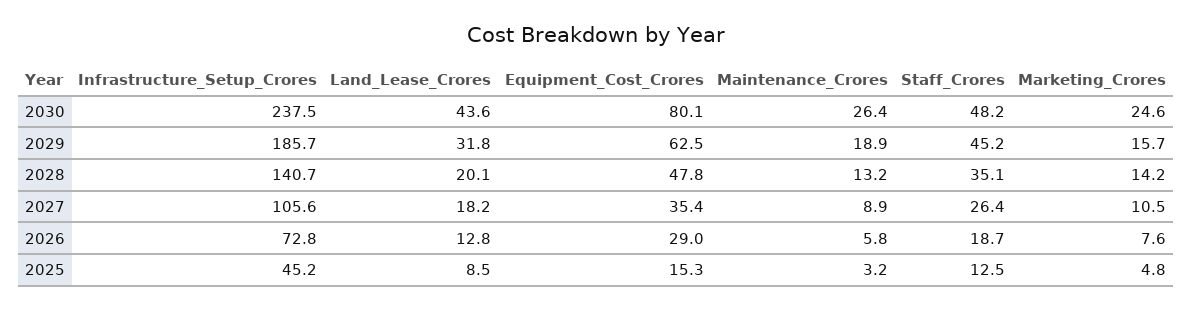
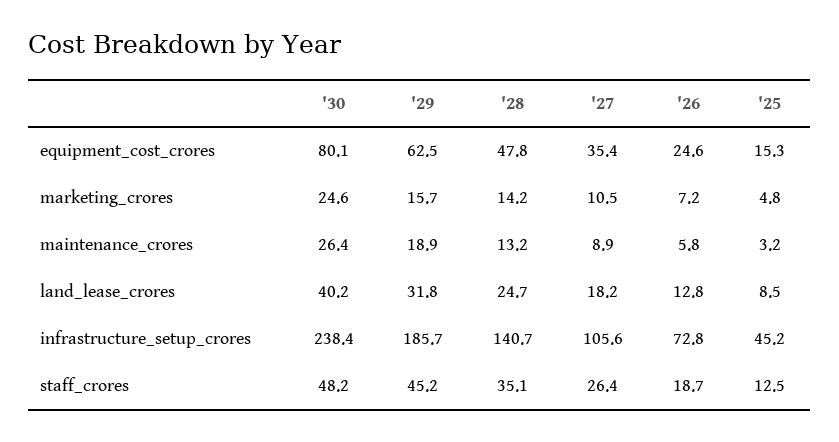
Infrastructure_Setup_Crores, 2030: 237.5 -> 238.4
Land_Lease_Crores, 2030: 43.6 -> 40.2
Land_Lease_Crores, 2028: 20.1 -> 24.7
Equipment_Cost_Crores, 2026: 29 -> 24.6
Marketing_Crores, 2026: 7.6 -> 7.2

